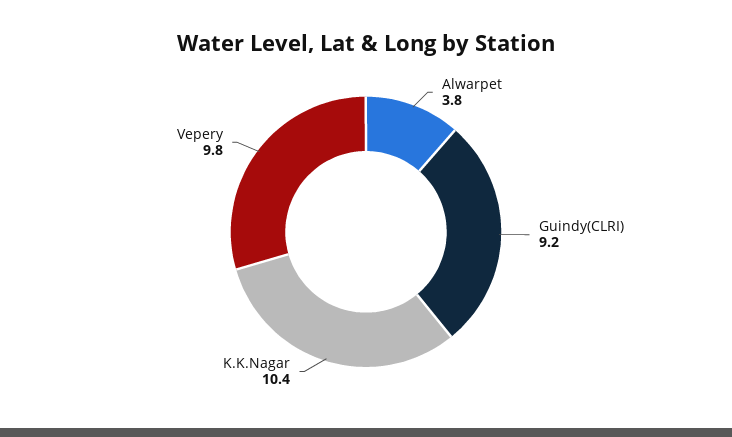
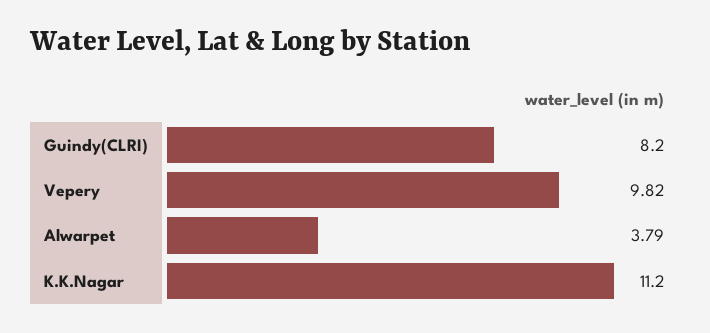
Guindy(CLRI): 9.2 -> 8.2
K.K.Nagar: 10.4 -> 11.2

